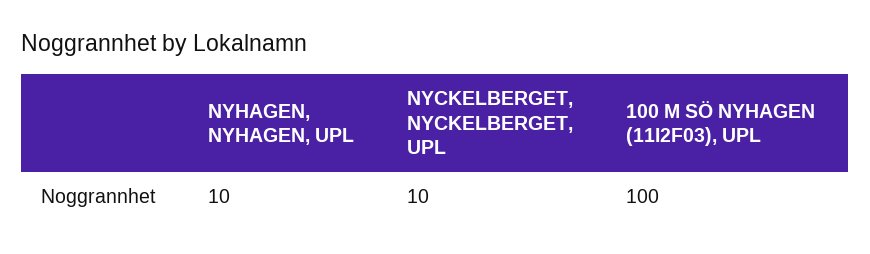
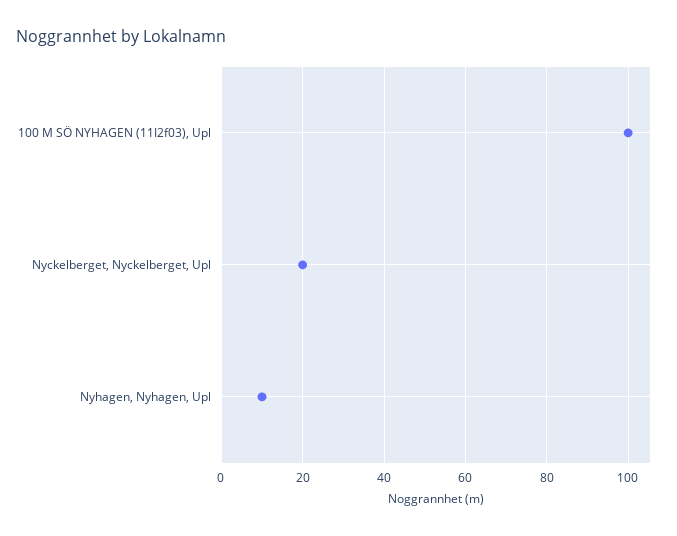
NYCKELBERGET, NYCKELBERGET, UPL: 10 -> 20

